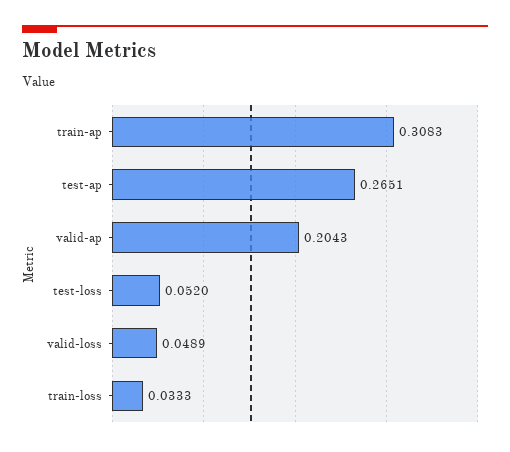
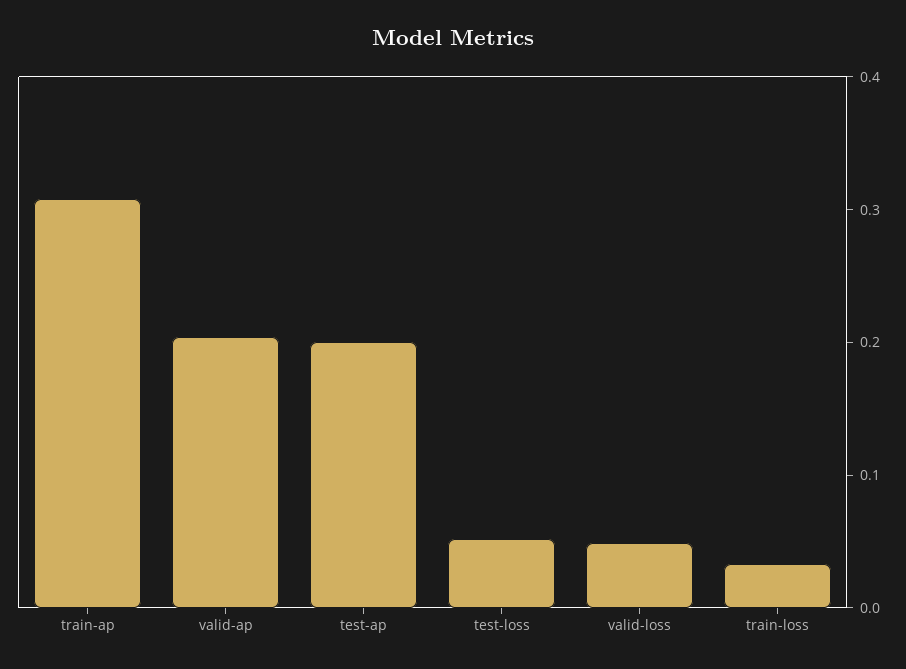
test-ap: 0.2651 -> 0.2

